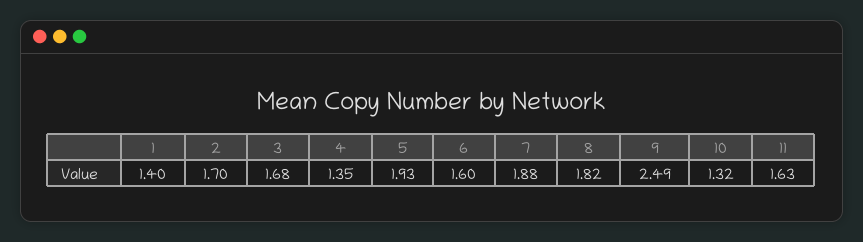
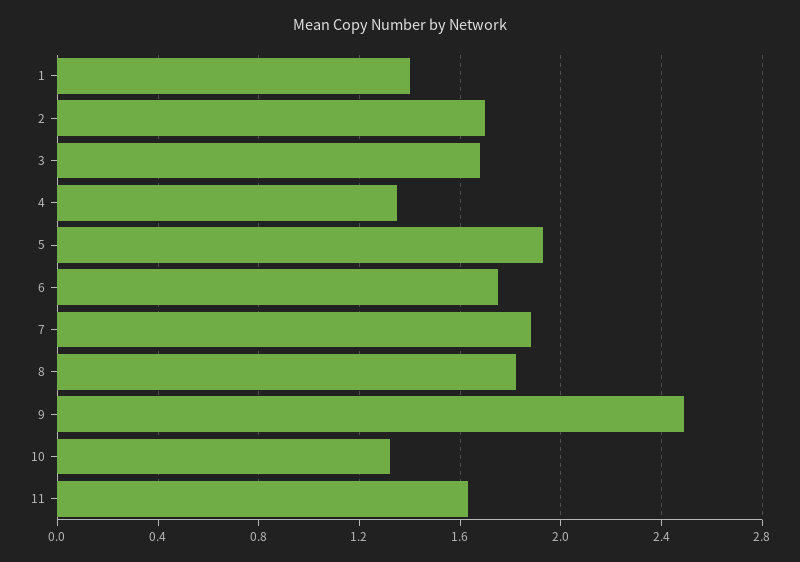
6: 1.6 -> 1.75

